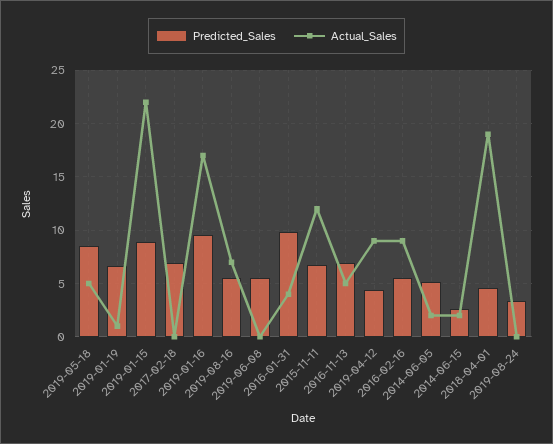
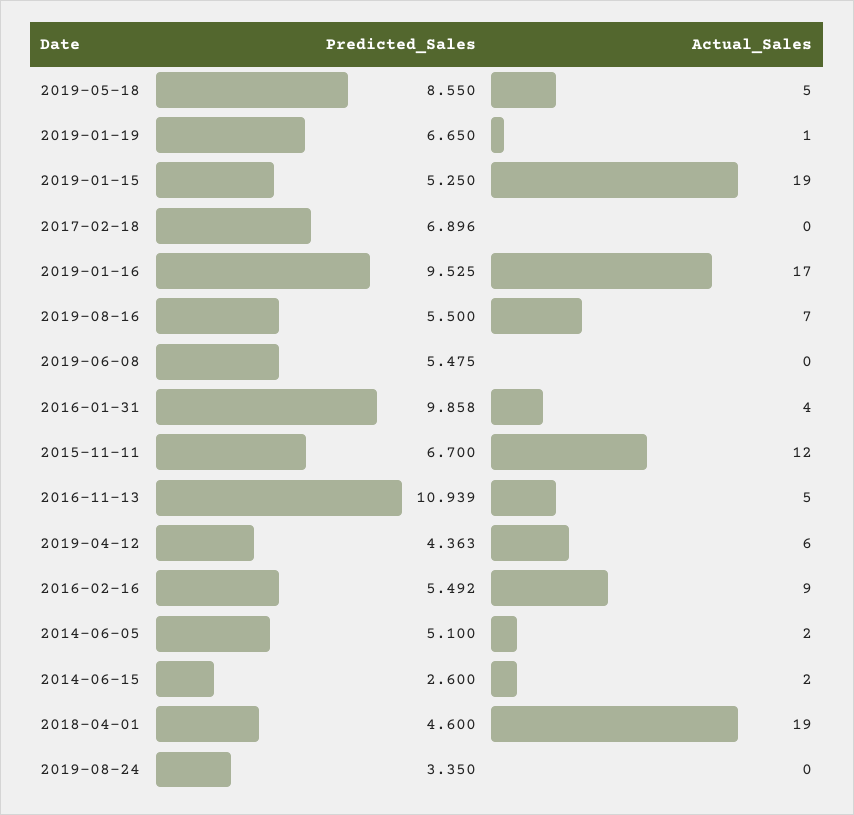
Predicted_Sales, 2019-01-15: 9 -> 5.25
Actual_Sales, 2019-01-15: 22 -> 19
Predicted_Sales, 2016-11-13: 7 -> 10.939
Actual_Sales, 2019-04-12: 9 -> 6

